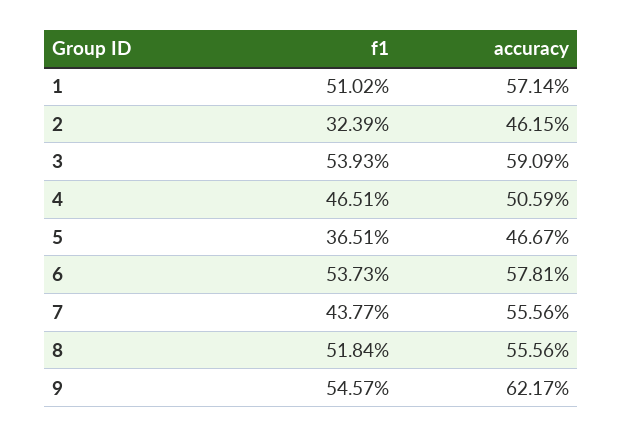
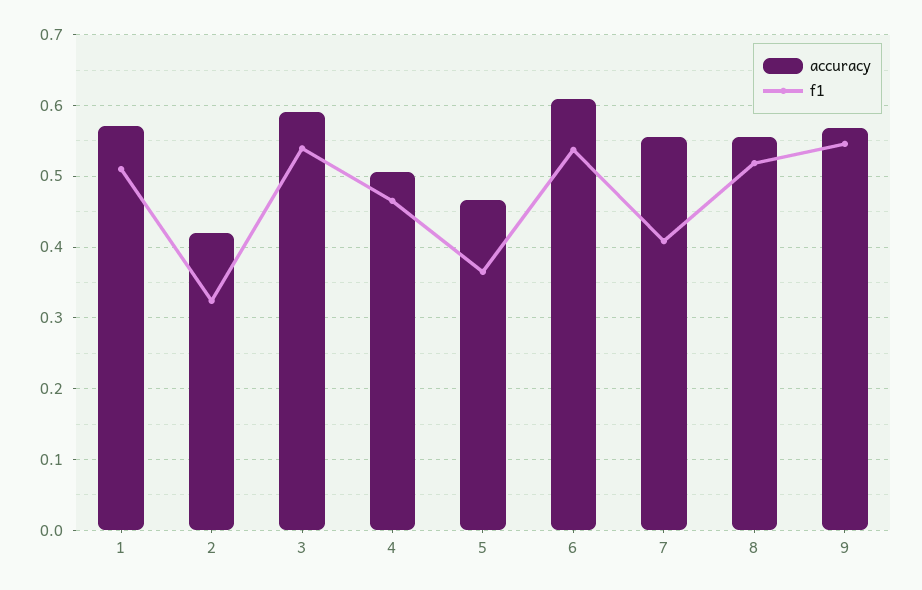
accuracy, 2: 0.4615 -> 0.42
accuracy, 6: 0.5781 -> 0.61
f1, 7: 0.4377 -> 0.41
accuracy, 9: 0.6217 -> 0.57

